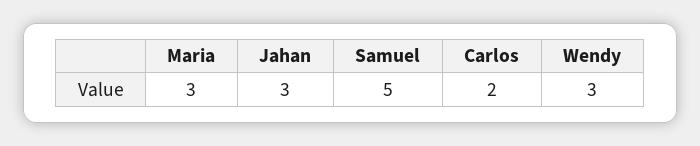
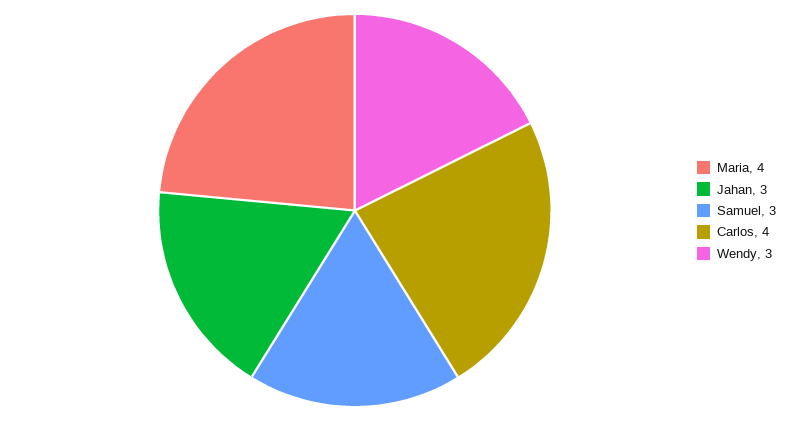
Maria: 3 -> 4
Samuel: 5 -> 3
Carlos: 2 -> 4

